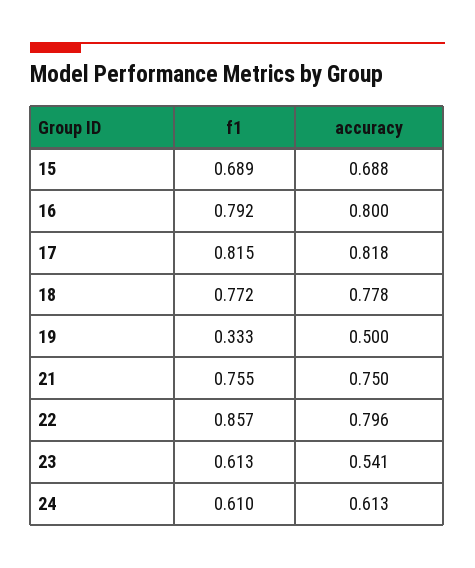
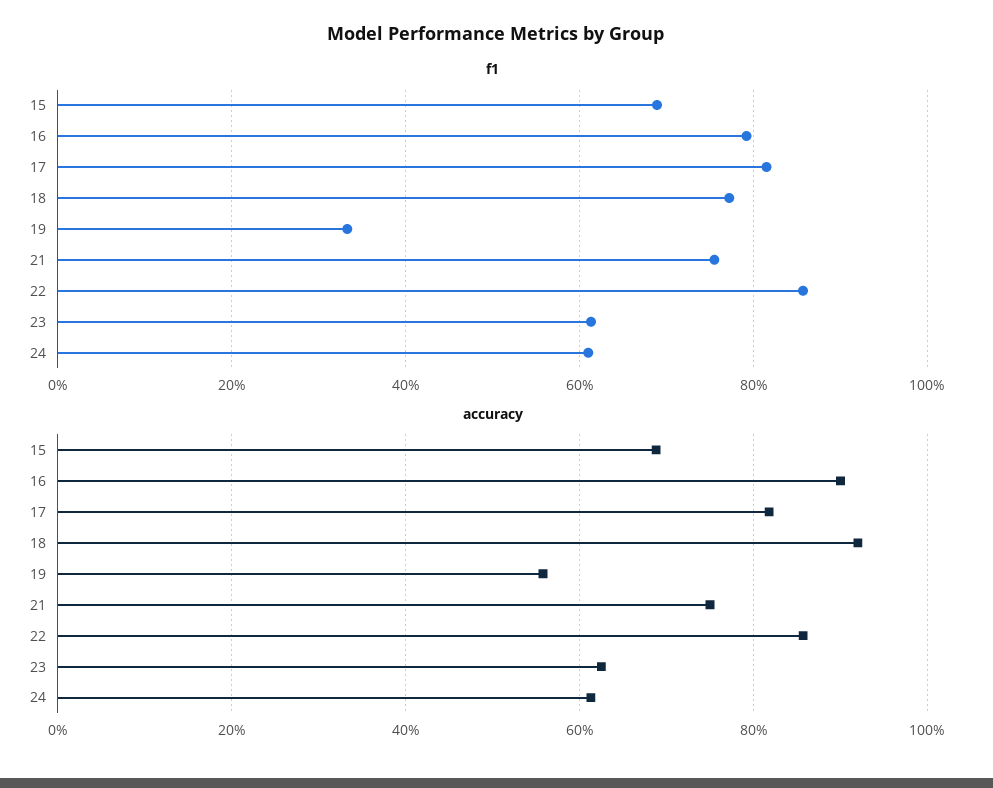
accuracy, 16: 0.8 -> 0.9
accuracy, 18: 0.778 -> 0.92
accuracy, 19: 0.5 -> 0.56
accuracy, 22: 0.796 -> 0.86
accuracy, 23: 0.541 -> 0.62

